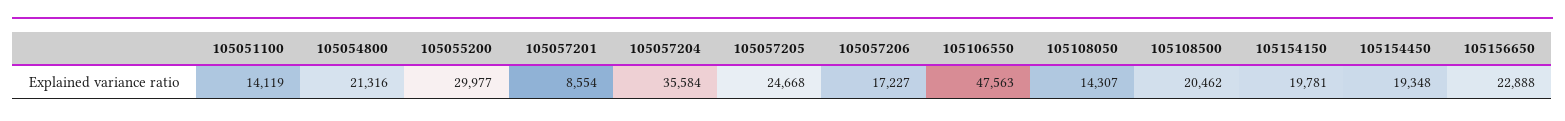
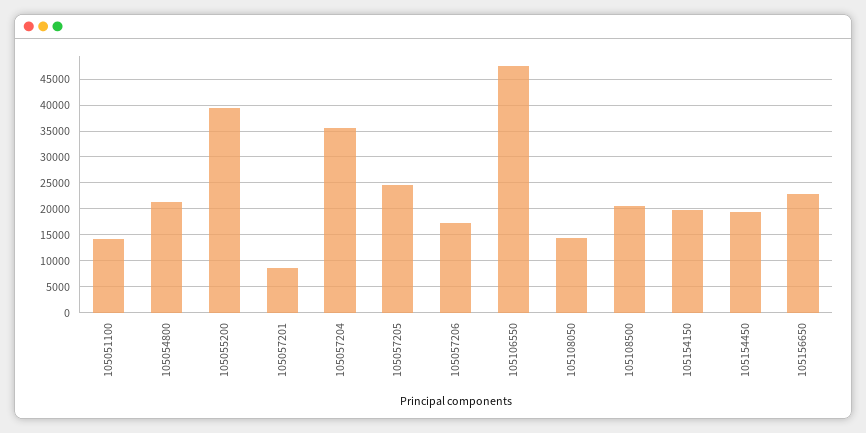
105055200: 29977 -> 40000

